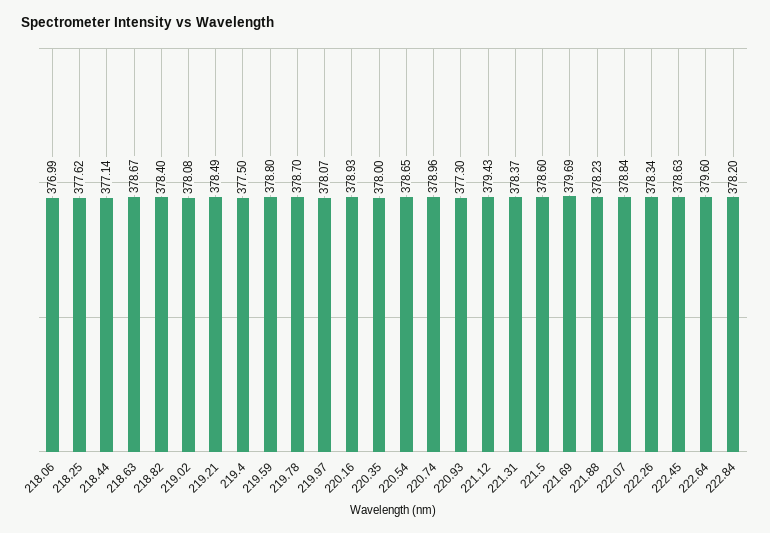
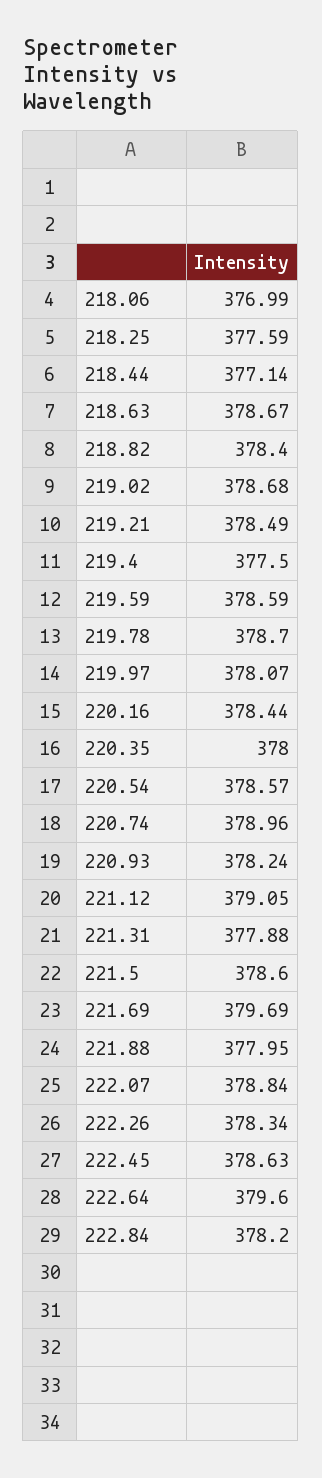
218.25: 377.62 -> 377.59
219.02: 378.08 -> 378.68
219.59: 378.8 -> 378.59
220.16: 378.93 -> 378.44
220.54: 378.65 -> 378.57
220.93: 377.3 -> 378.24
221.12: 379.43 -> 379.05
221.31: 378.37 -> 377.88
221.88: 378.23 -> 377.95

